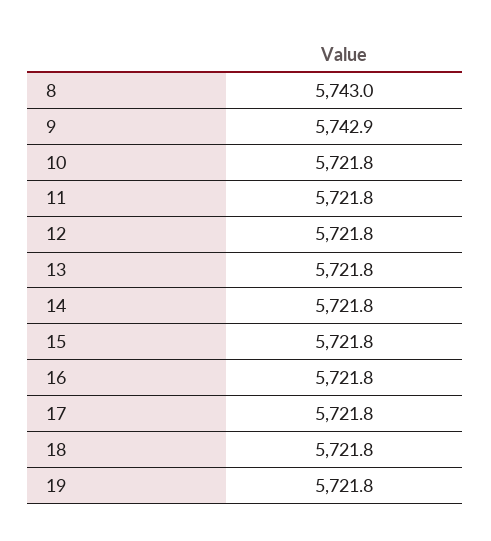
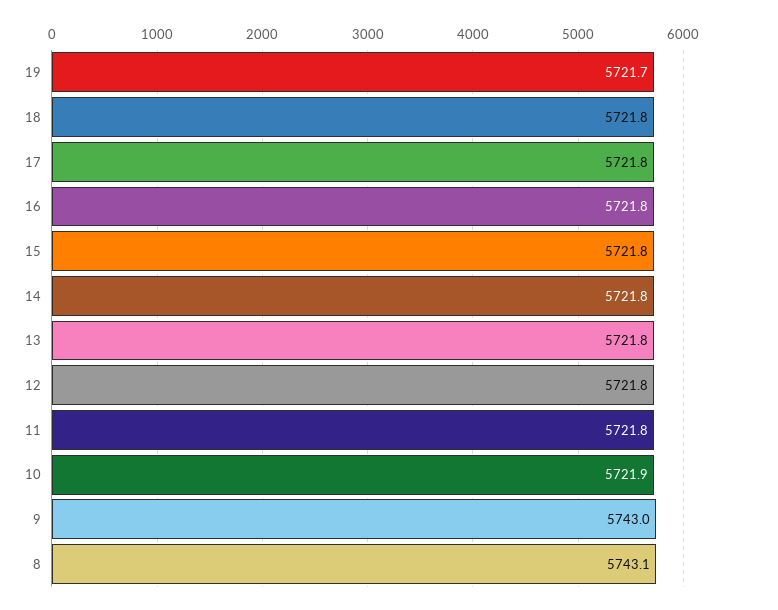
8: 5743 -> 5743.1
9: 5742.9 -> 5743
10: 5721.8 -> 5721.9
19: 5721.8 -> 5721.7

